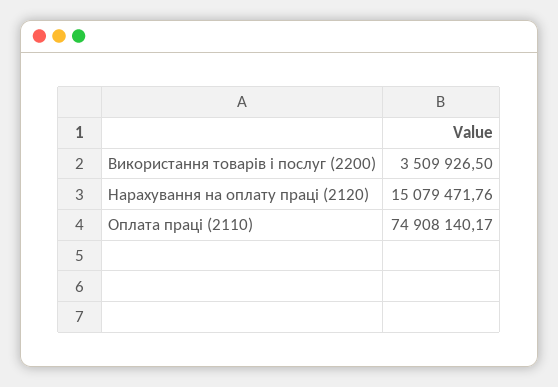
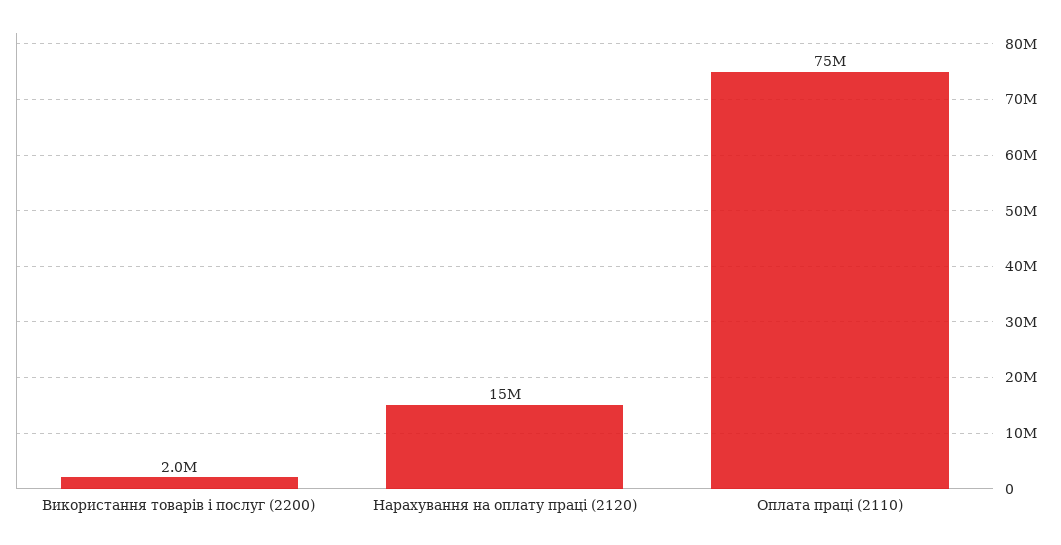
Використання товарів і послуг (2200): 3509926.5 -> 2000000

